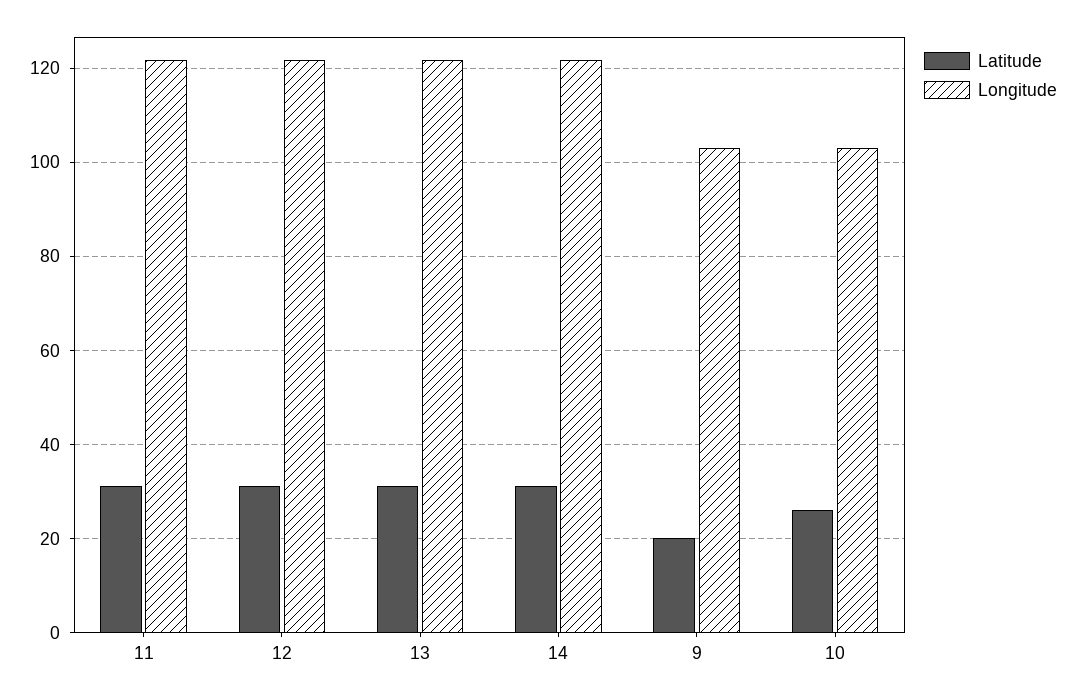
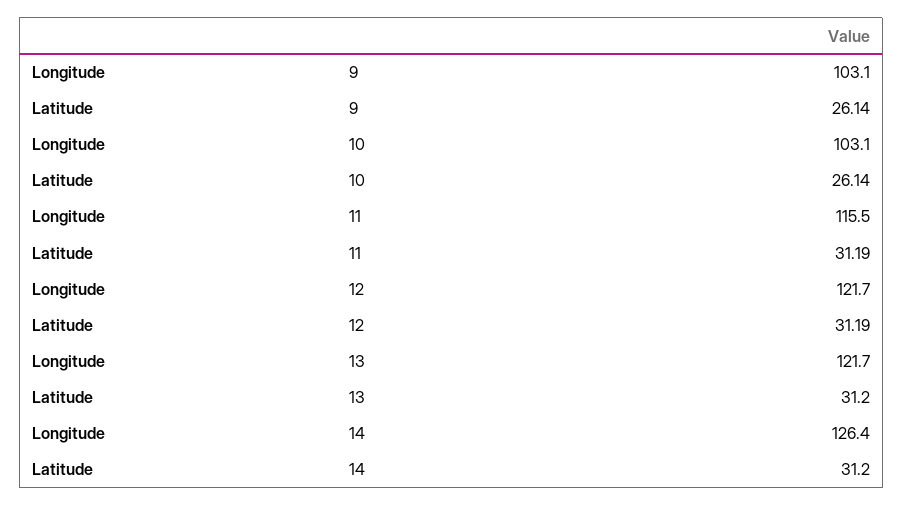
Longitude, 11: 122 -> 115.5
Longitude, 14: 122 -> 126.4
Latitude, 9: 20 -> 26.14

